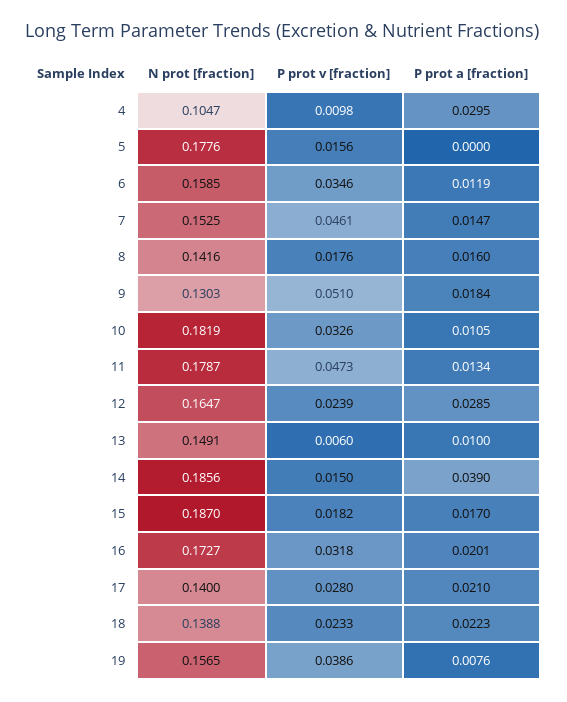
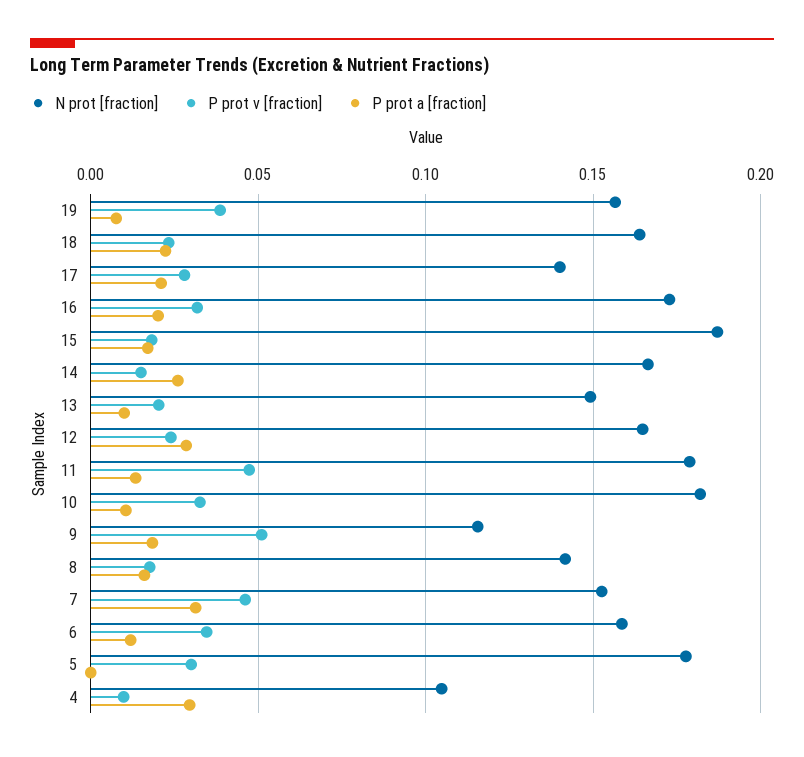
P prot v [fraction], 5: 0.0156 -> 0.03
P prot a [fraction], 7: 0.0147 -> 0.03
N prot [fraction], 9: 0.1303 -> 0.115
P prot v [fraction], 13: 0.006 -> 0.02
N prot [fraction], 14: 0.1856 -> 0.165
P prot a [fraction], 14: 0.039 -> 0.025
N prot [fraction], 18: 0.1388 -> 0.165

